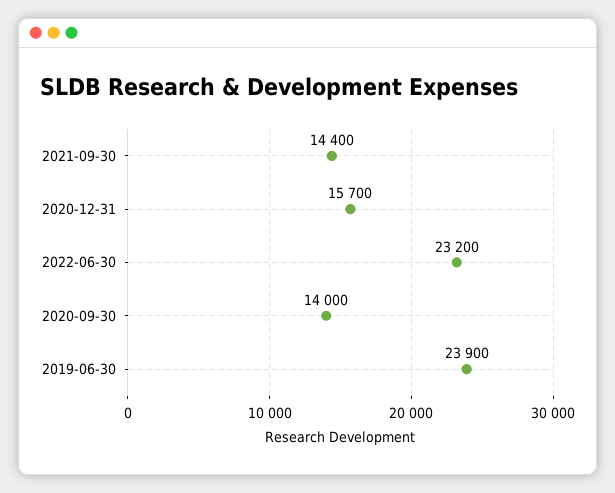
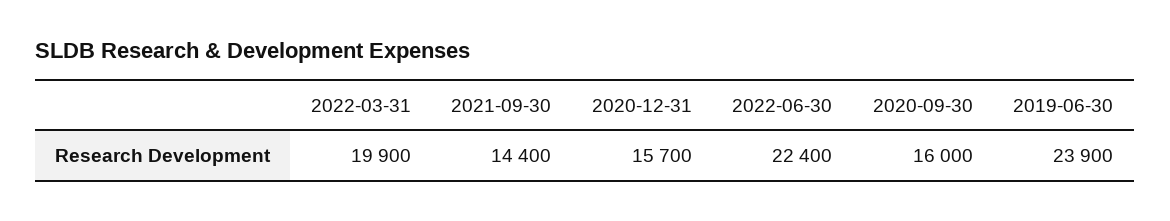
2022-06-30: 23200 -> 22400
2020-09-30: 14000 -> 16000
2022-03-31: none -> 19900

